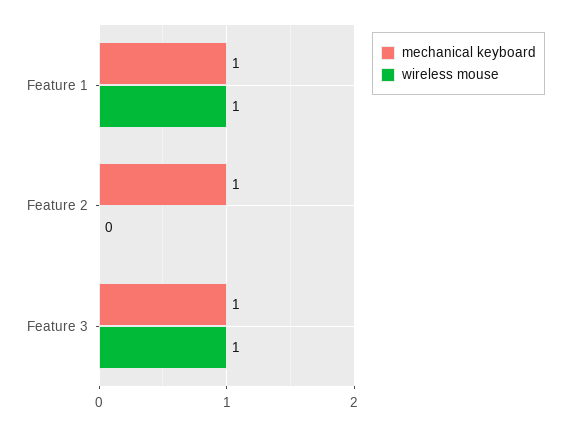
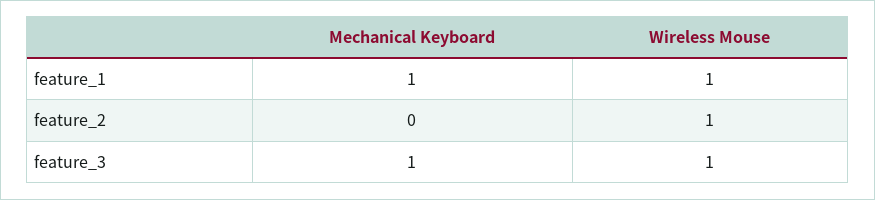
mechanical keyboard, Feature 2: 1 -> 0
wireless mouse, Feature 2: 0 -> 1

